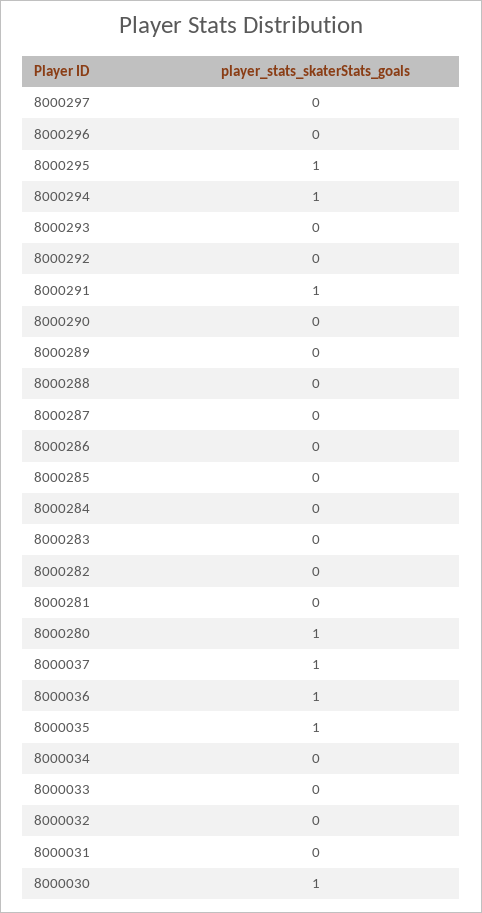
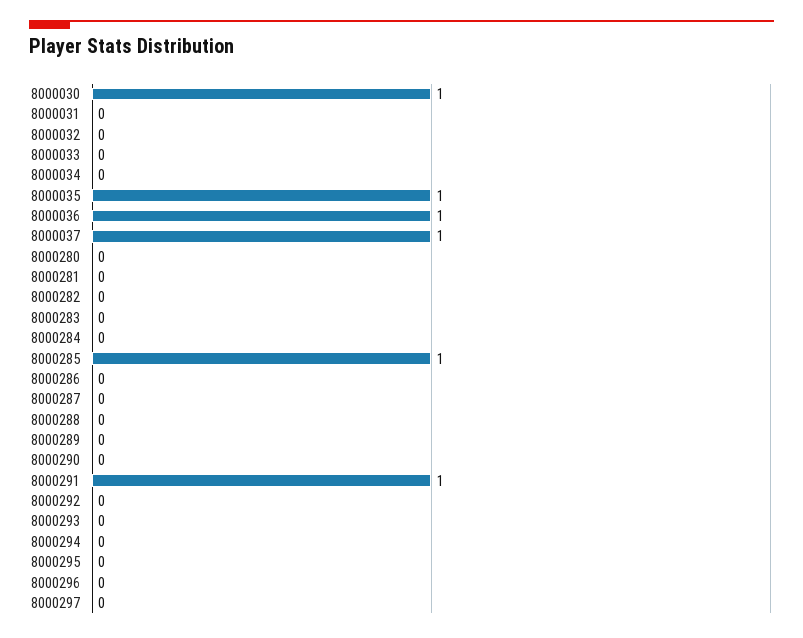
8000295: 1 -> 0
8000294: 1 -> 0
8000285: 0 -> 1
8000280: 1 -> 0

